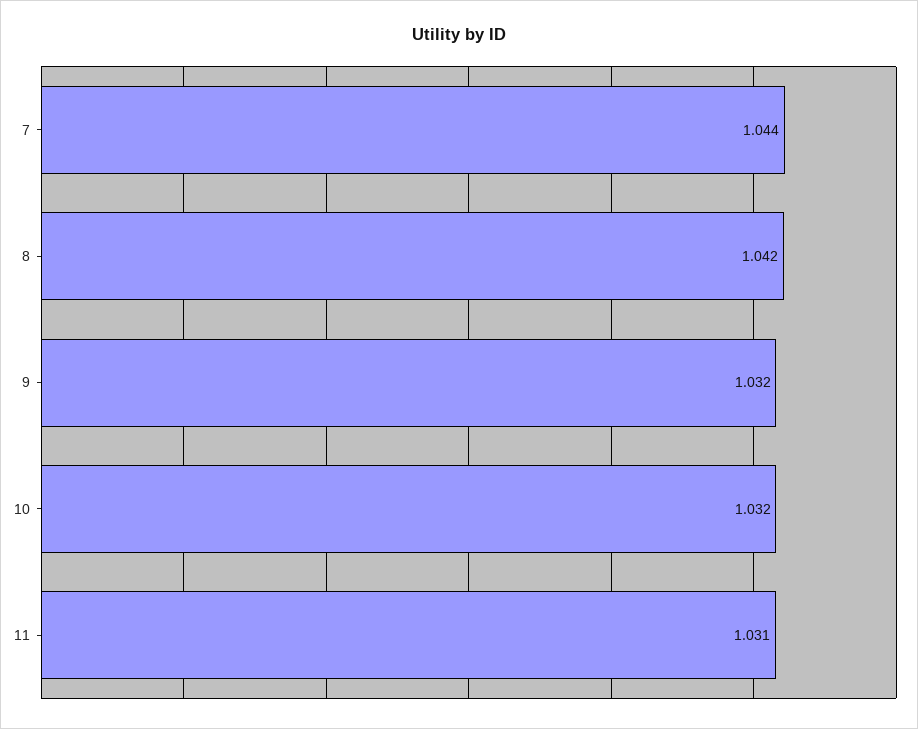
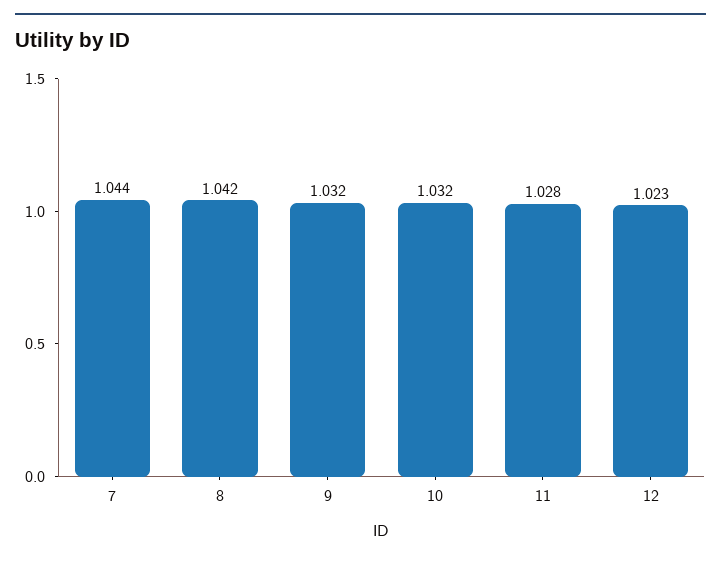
11: 1.031 -> 1.028
12: none -> 1.023

